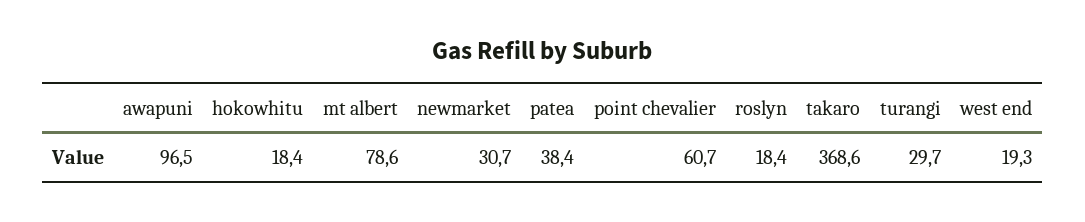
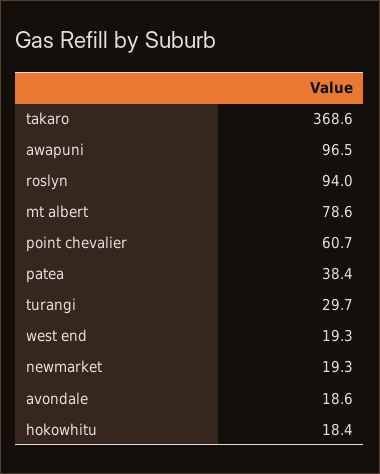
newmarket: 30.7 -> 19.3
roslyn: 18.4 -> 94
avondale: none -> 18.6

